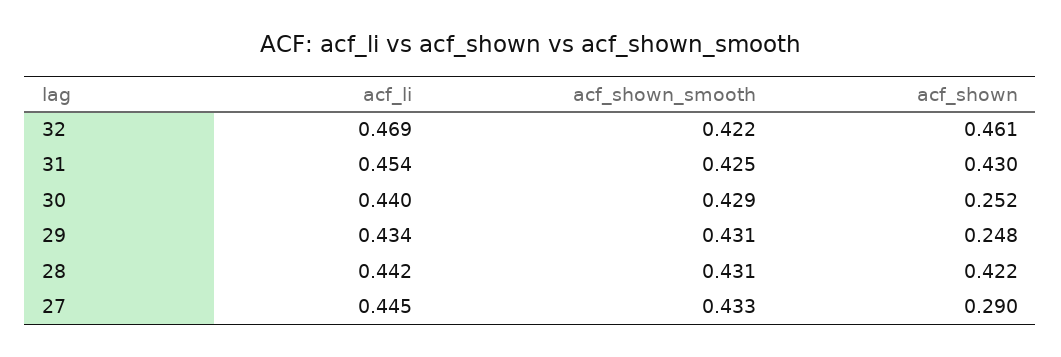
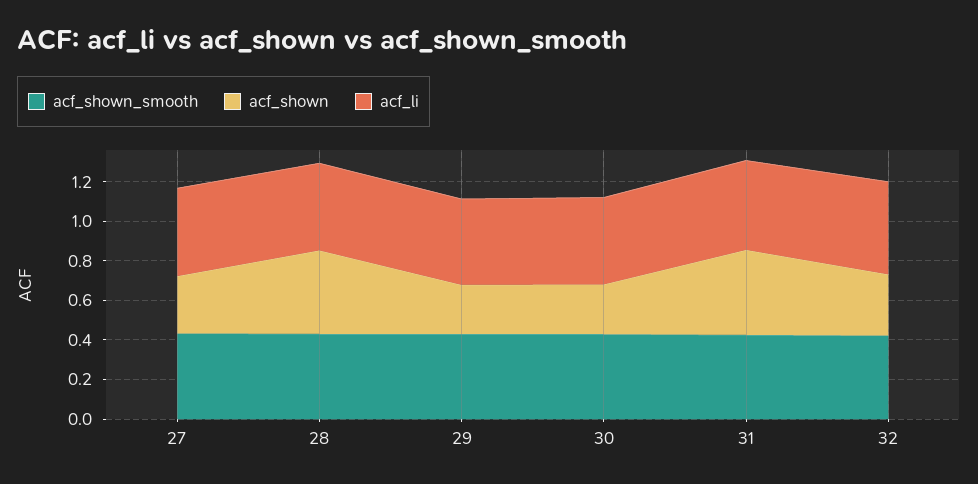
acf_shown, 32: 0.461 -> 0.3

